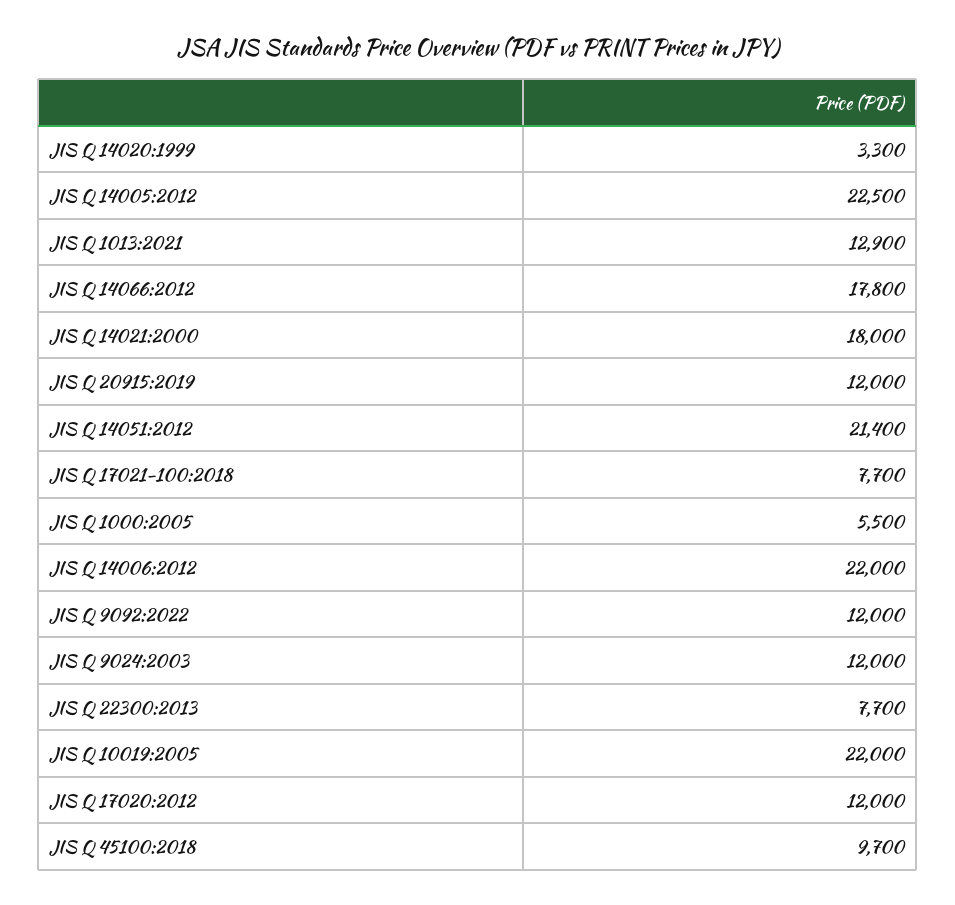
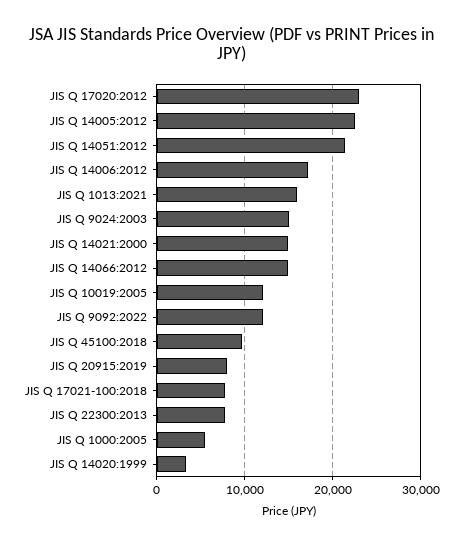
JIS Q 1013:2021: 12900 -> 16000
JIS Q 14066:2012: 17800 -> 15000
JIS Q 14021:2000: 18000 -> 15000
JIS Q 20915:2019: 12000 -> 8000
JIS Q 14006:2012: 22000 -> 17000
JIS Q 9024:2003: 12000 -> 15000
JIS Q 10019:2005: 22000 -> 12000
JIS Q 17020:2012: 12000 -> 23000

